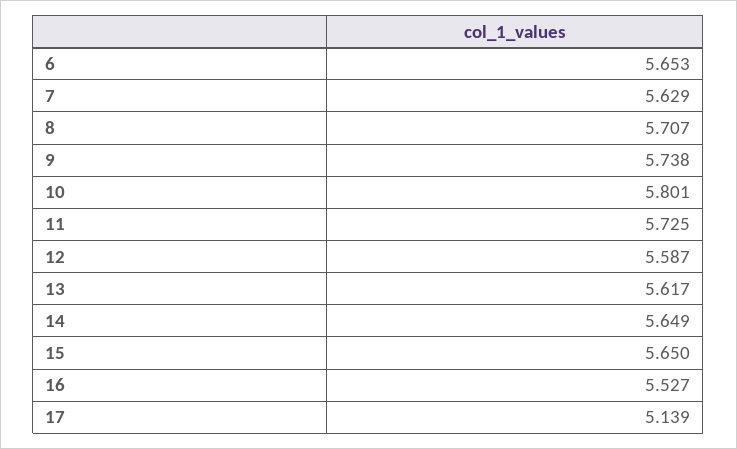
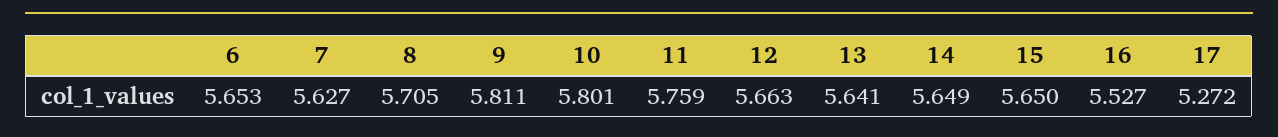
7: 5.629 -> 5.627
8: 5.707 -> 5.705
9: 5.738 -> 5.811
11: 5.725 -> 5.759
12: 5.587 -> 5.663
13: 5.617 -> 5.641
17: 5.139 -> 5.272

